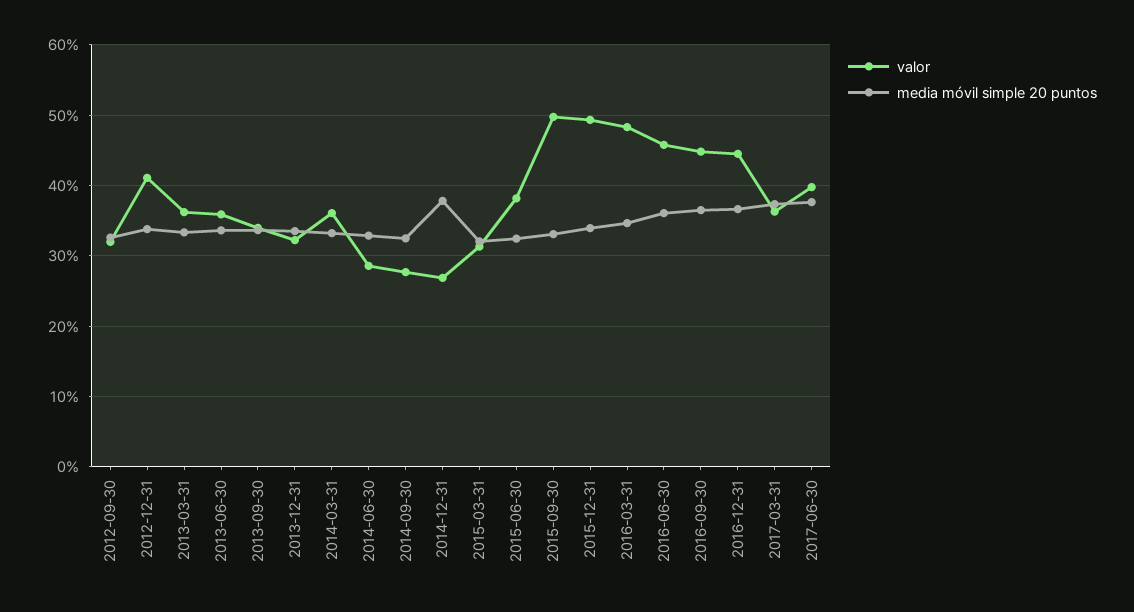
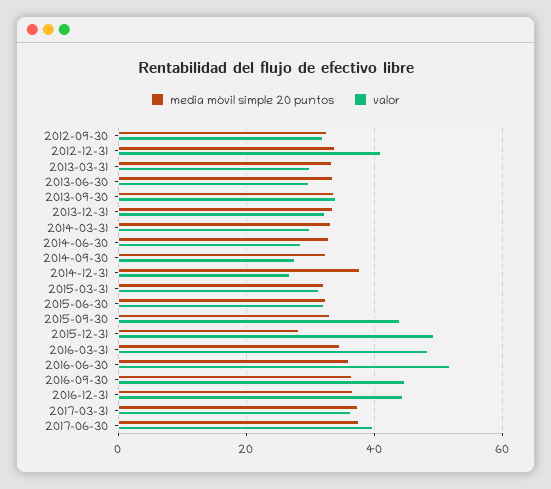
valor, 2013-03-31: 36 -> 30
valor, 2013-06-30: 36 -> 30
valor, 2014-03-31: 36 -> 30
valor, 2015-06-30: 38 -> 32
valor, 2015-09-30: 50 -> 44
media móvil simple 20 puntos, 2015-12-31: 34 -> 28
valor, 2016-06-30: 46 -> 52

